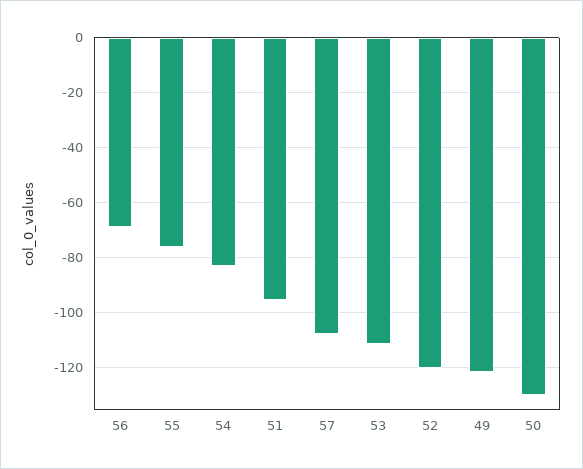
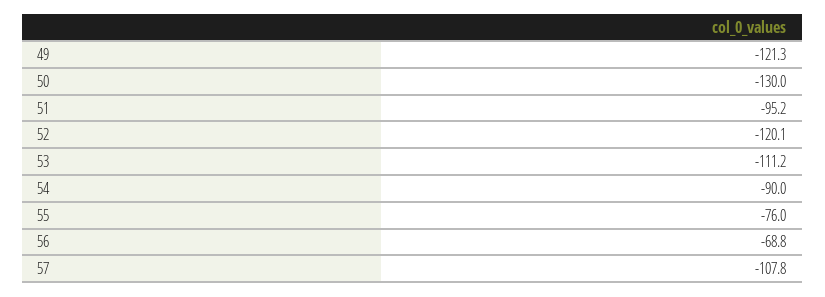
54: -82.5 -> -90

